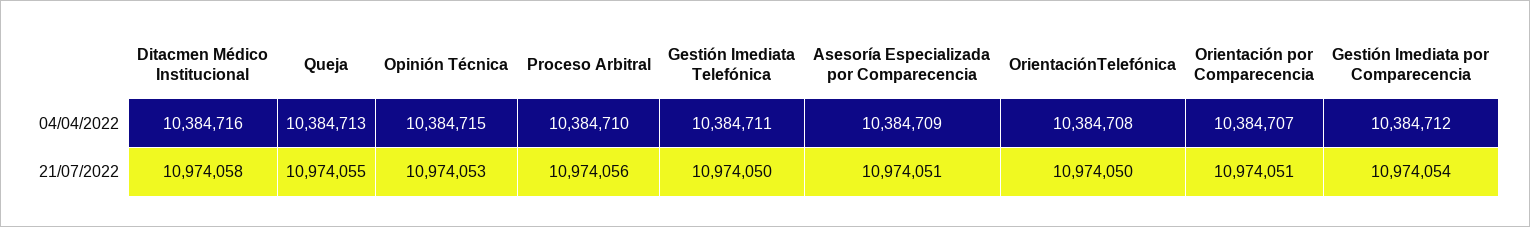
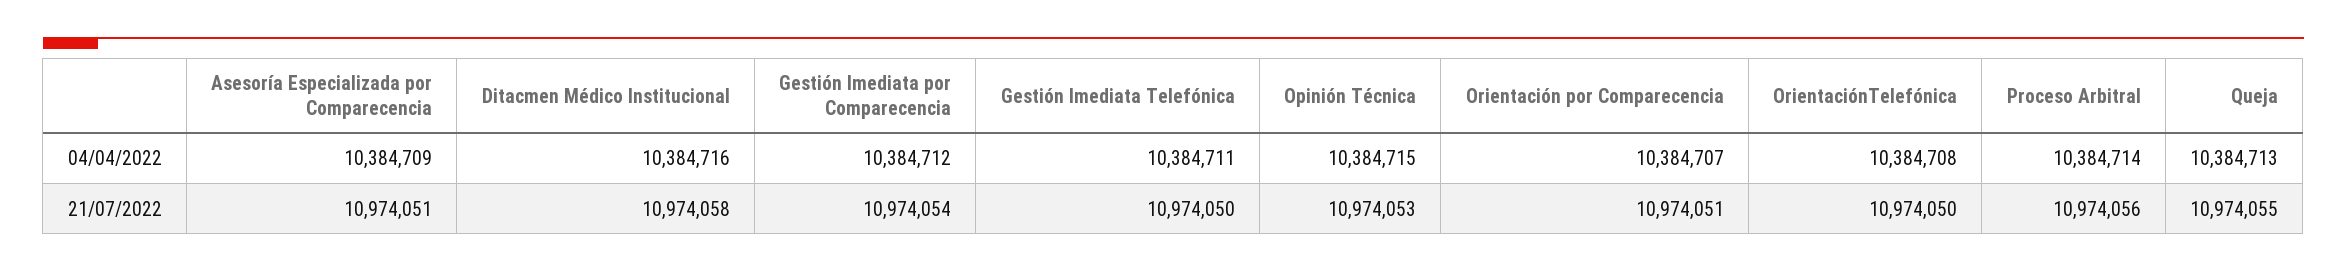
Proceso Arbitral, 04/04/2022: 10384710 -> 10384714

